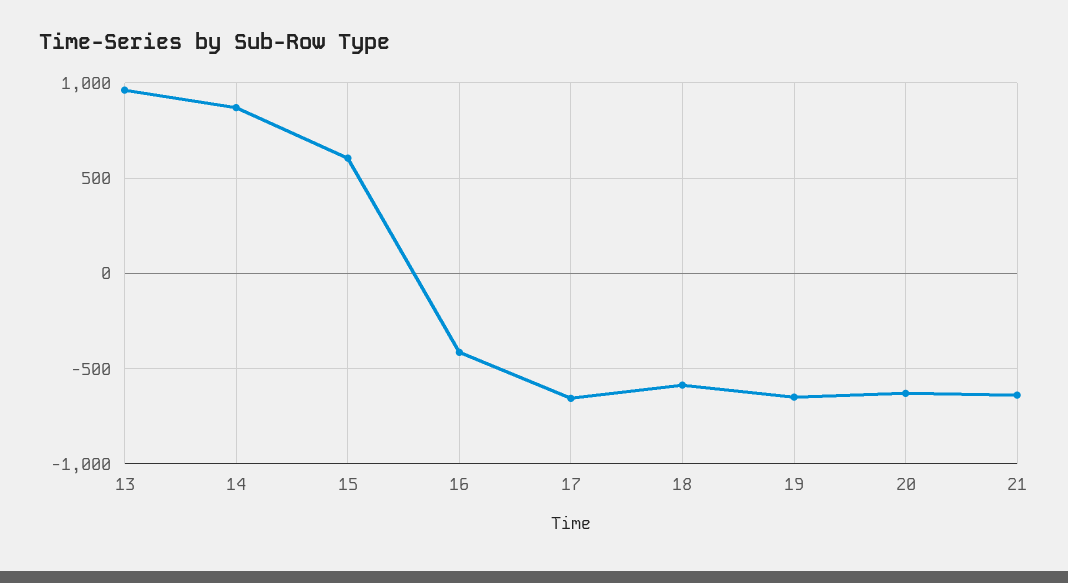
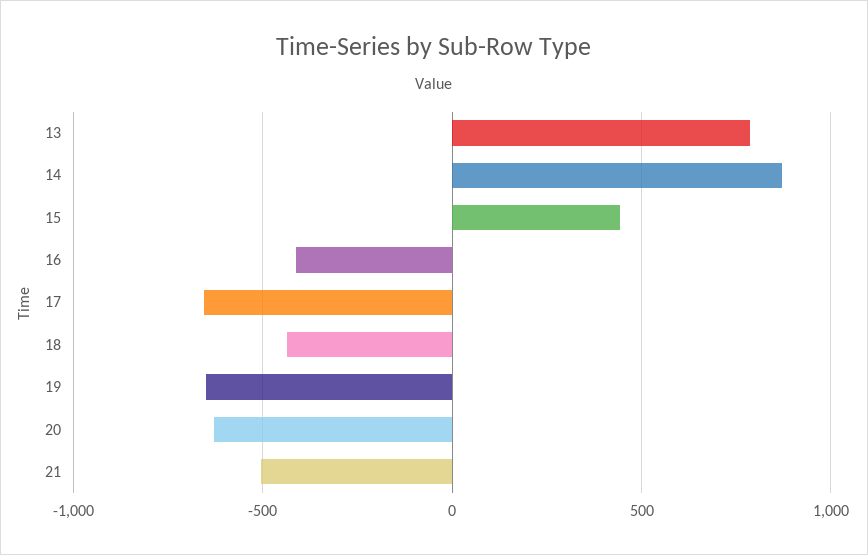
13: 950 -> 800
15: 600 -> 450
18: -600 -> -450
21: -650 -> -500

